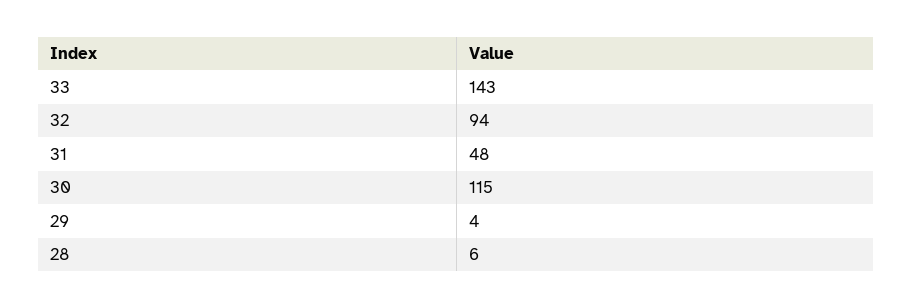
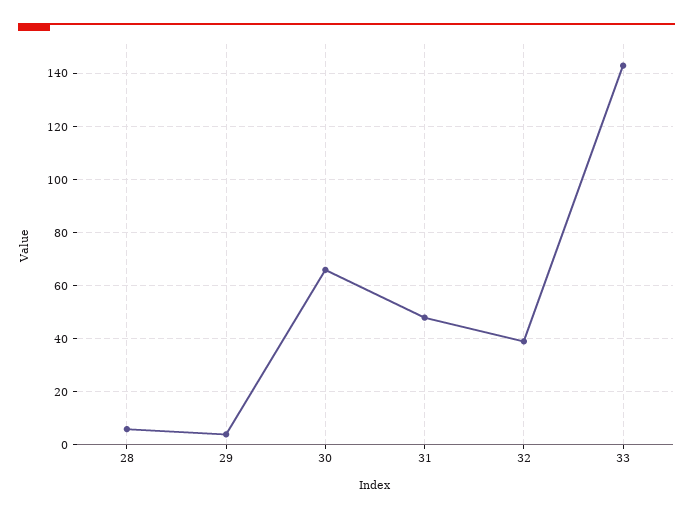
32: 94 -> 40
30: 115 -> 65

